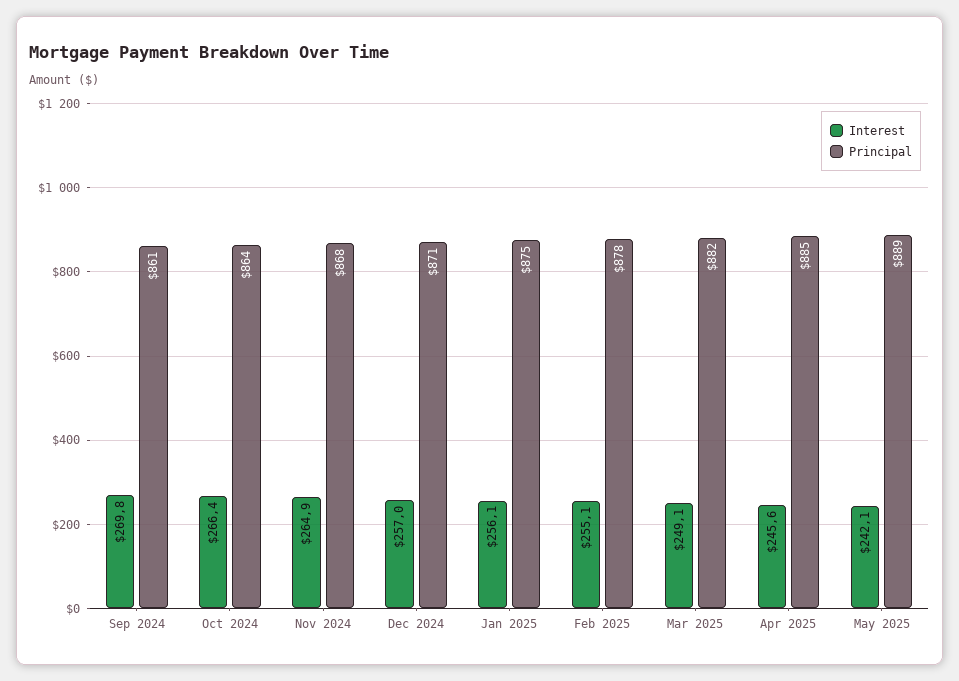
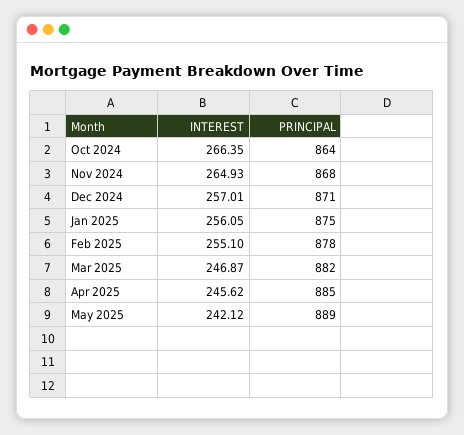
Interest, Sep 2024: 269.8 -> none
Principal, Sep 2024: 861 -> none
Interest, Mar 2025: 249.1 -> 246.87

